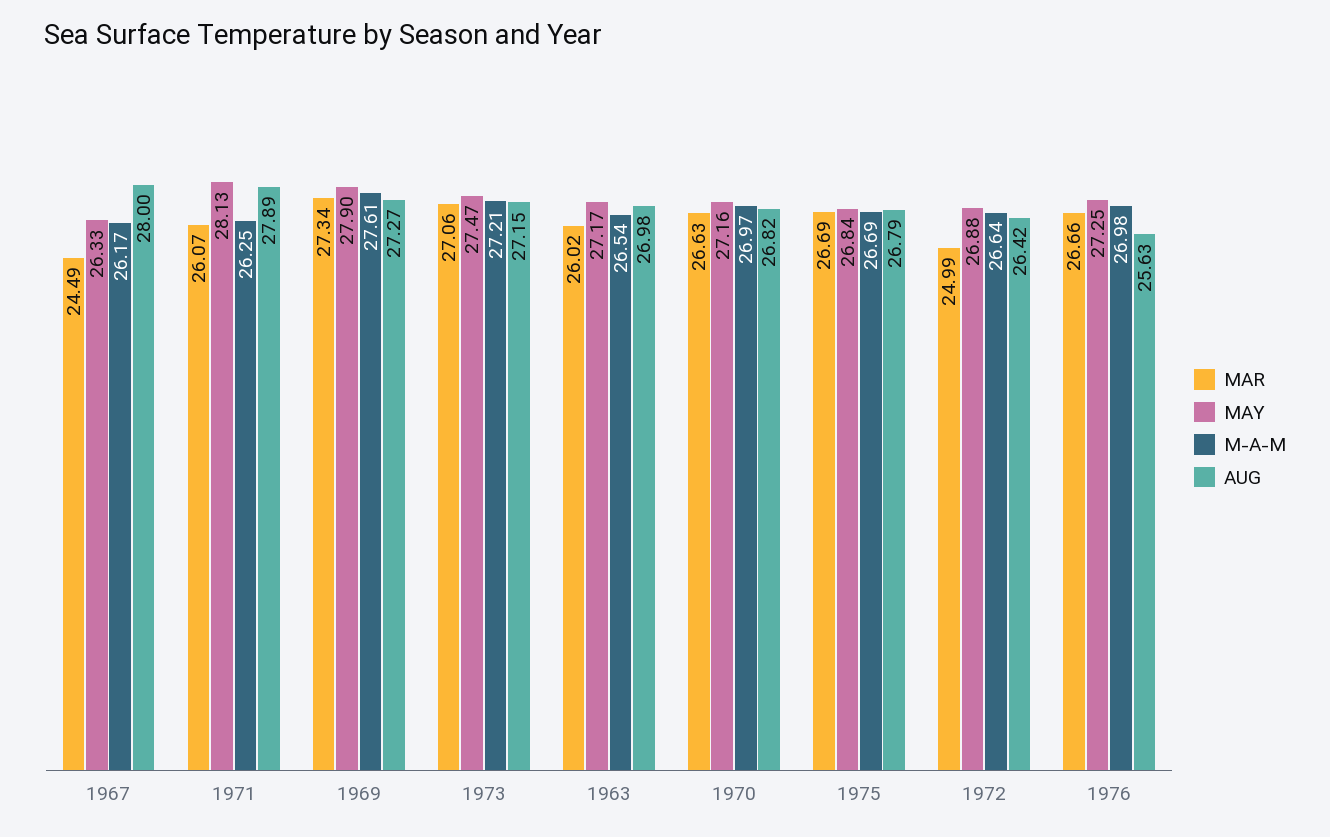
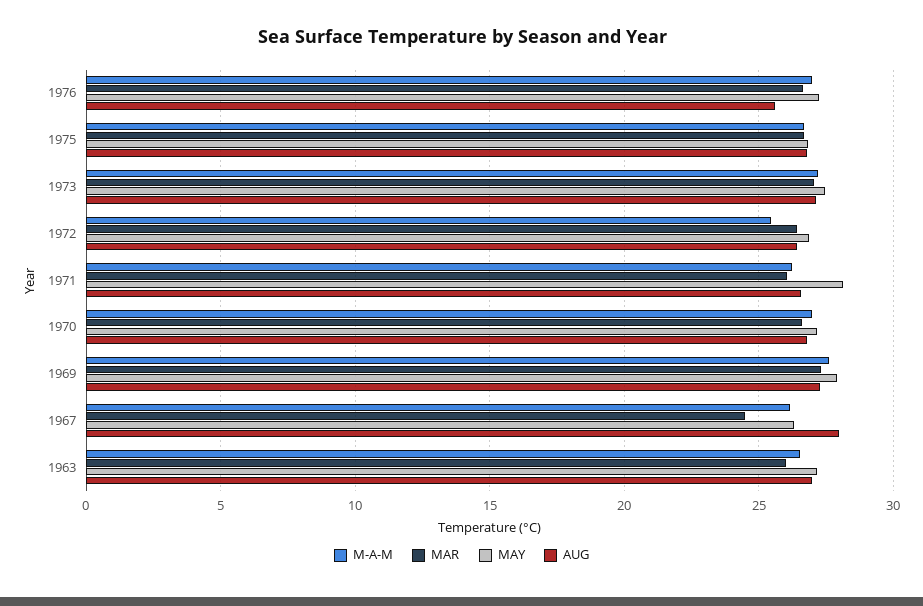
AUG, 1971: 27.89 -> 26.5
MAR, 1972: 24.99 -> 26.5
M-A-M, 1972: 26.64 -> 25.5

